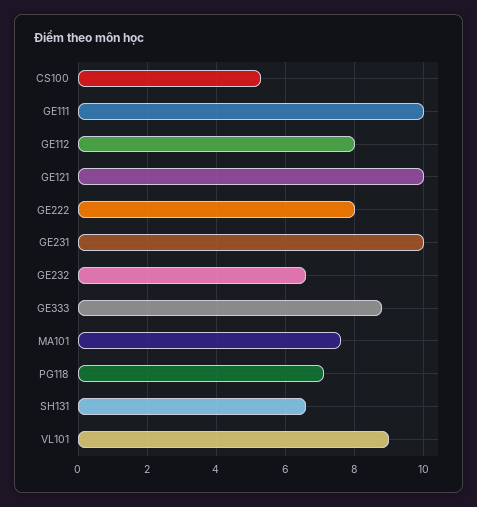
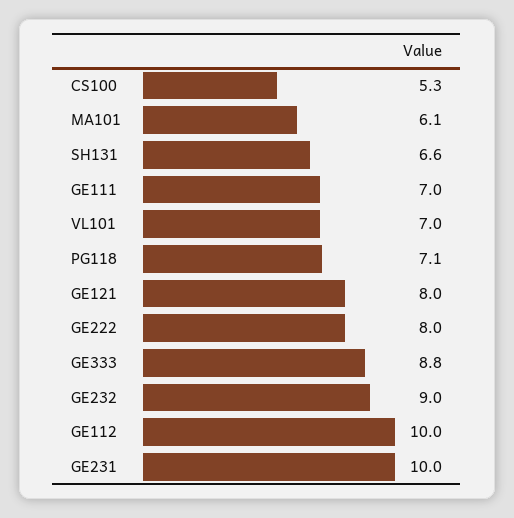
GE111: 10 -> 7
GE112: 8 -> 10
GE121: 10 -> 8
GE232: 6.5 -> 9
MA101: 7.5 -> 6.1
VL101: 9 -> 7

